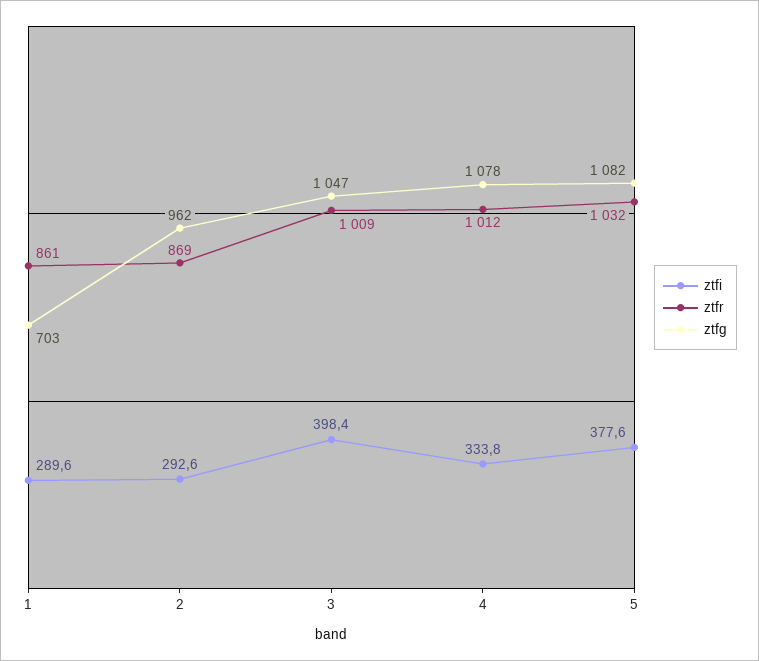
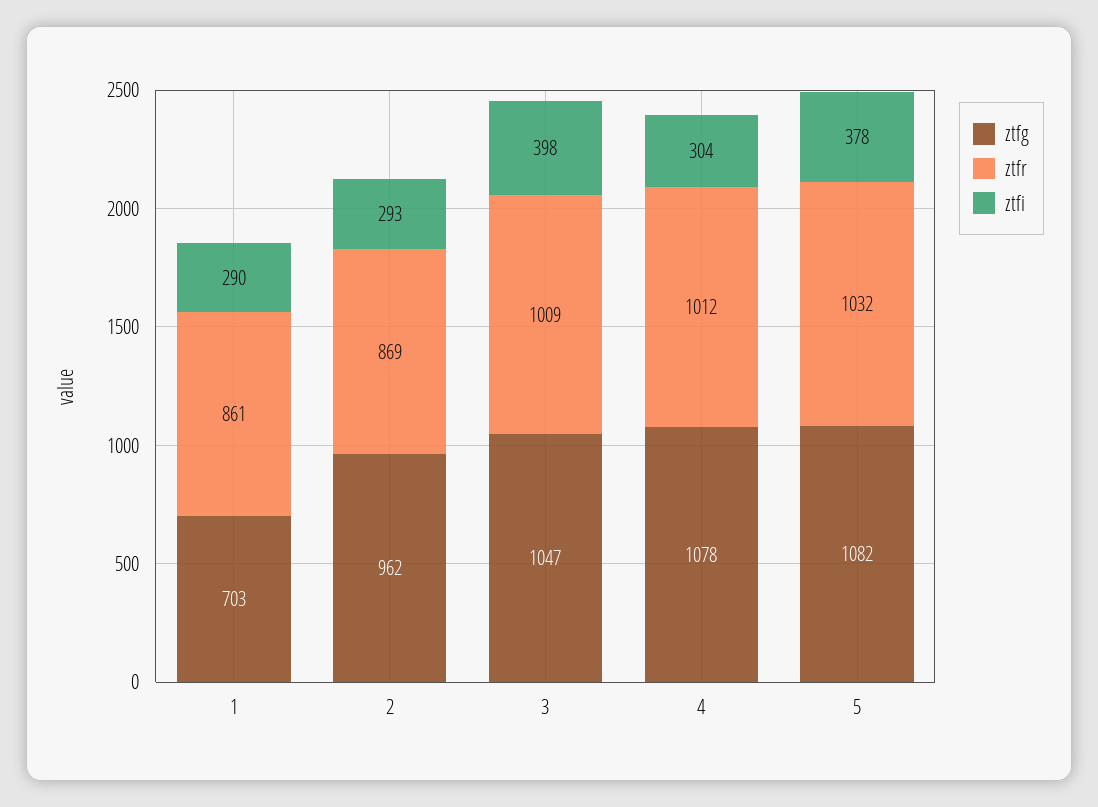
ztfi, 4: 333.8 -> 304

